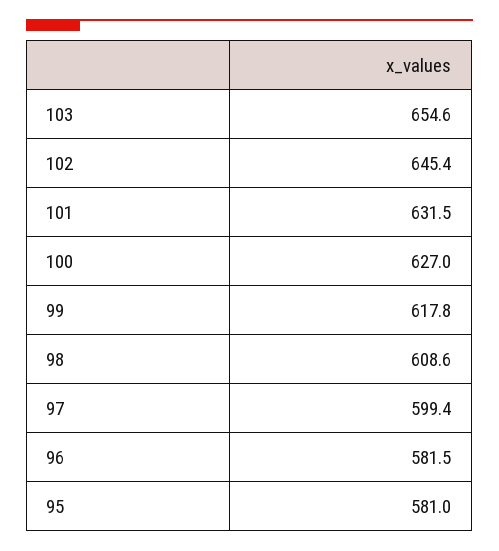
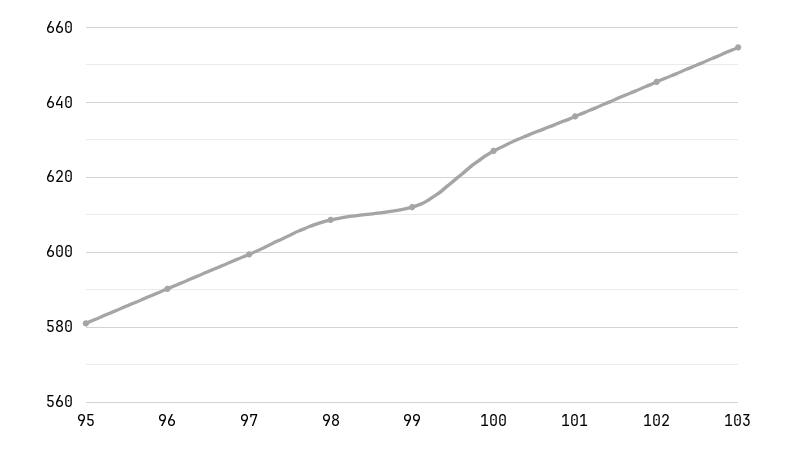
101: 631.5 -> 636
99: 617.8 -> 612
96: 581.5 -> 590

